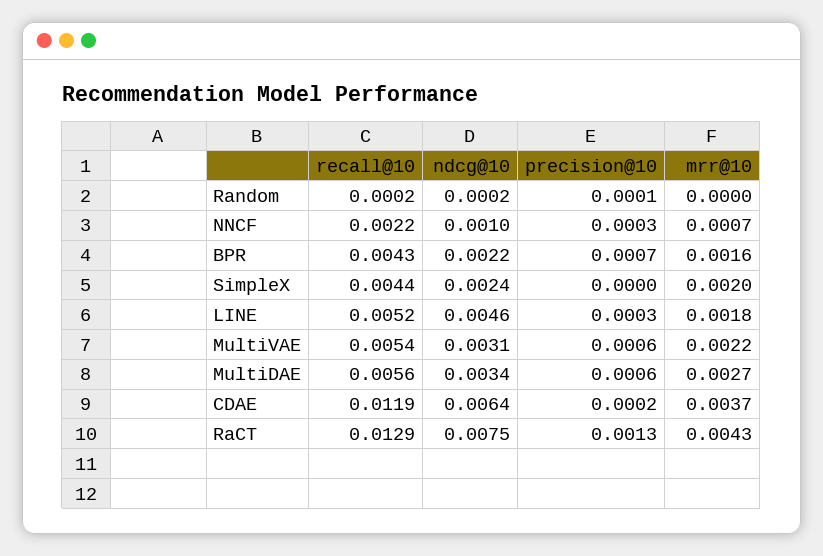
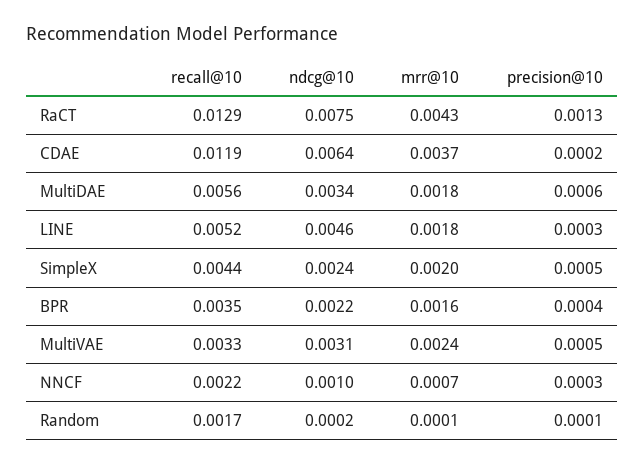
recall@10, Random: 0.0002 -> 0.0017
mrr@10, Random: 0 -> 0.0001
recall@10, BPR: 0.0043 -> 0.0035
precision@10, BPR: 0.0007 -> 0.0004
precision@10, SimpleX: 0 -> 0.0005
recall@10, MultiVAE: 0.0054 -> 0.0033
precision@10, MultiVAE: 0.0006 -> 0.0005
mrr@10, MultiVAE: 0.0022 -> 0.0024
mrr@10, MultiDAE: 0.0027 -> 0.0018

